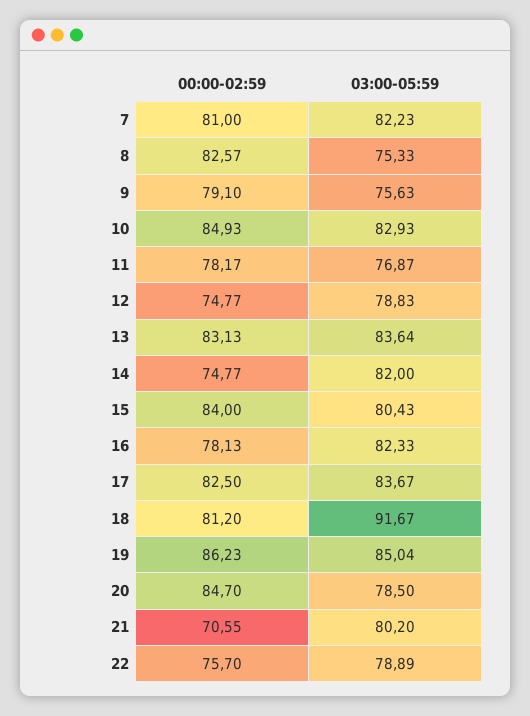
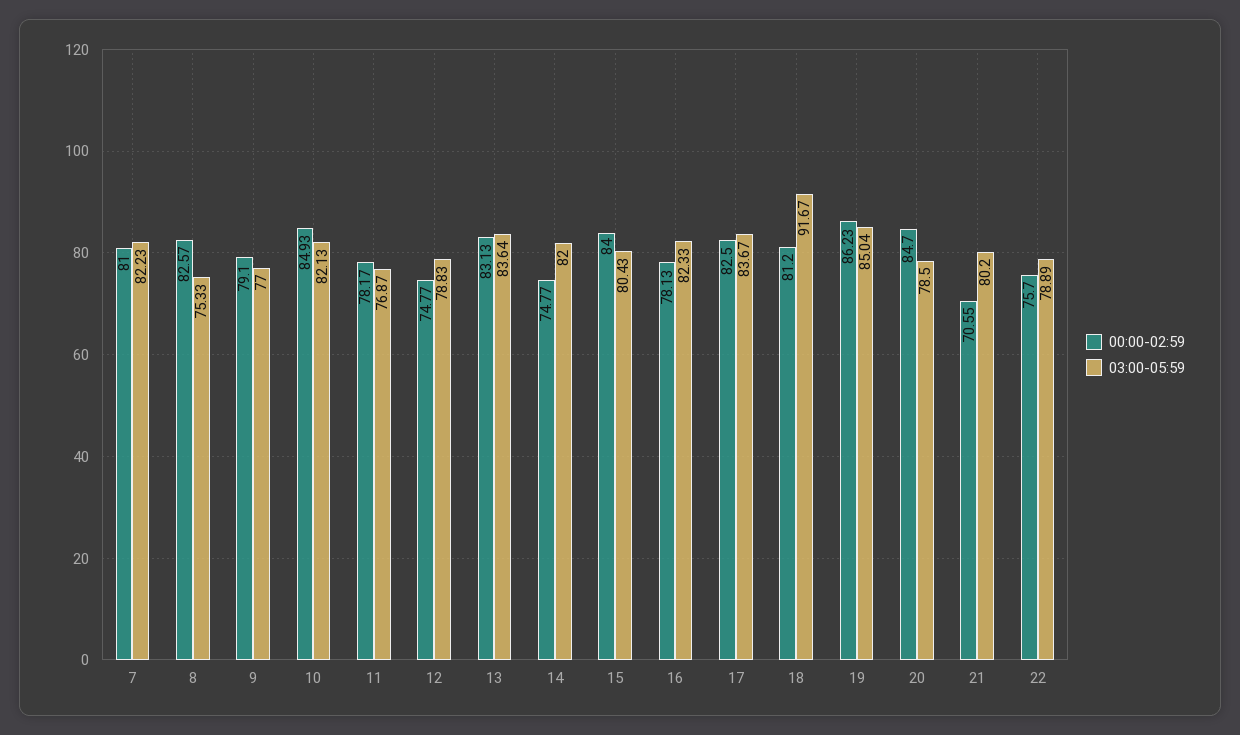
03:00-05:59, 9: 75.63 -> 77
03:00-05:59, 10: 82.93 -> 82.13

